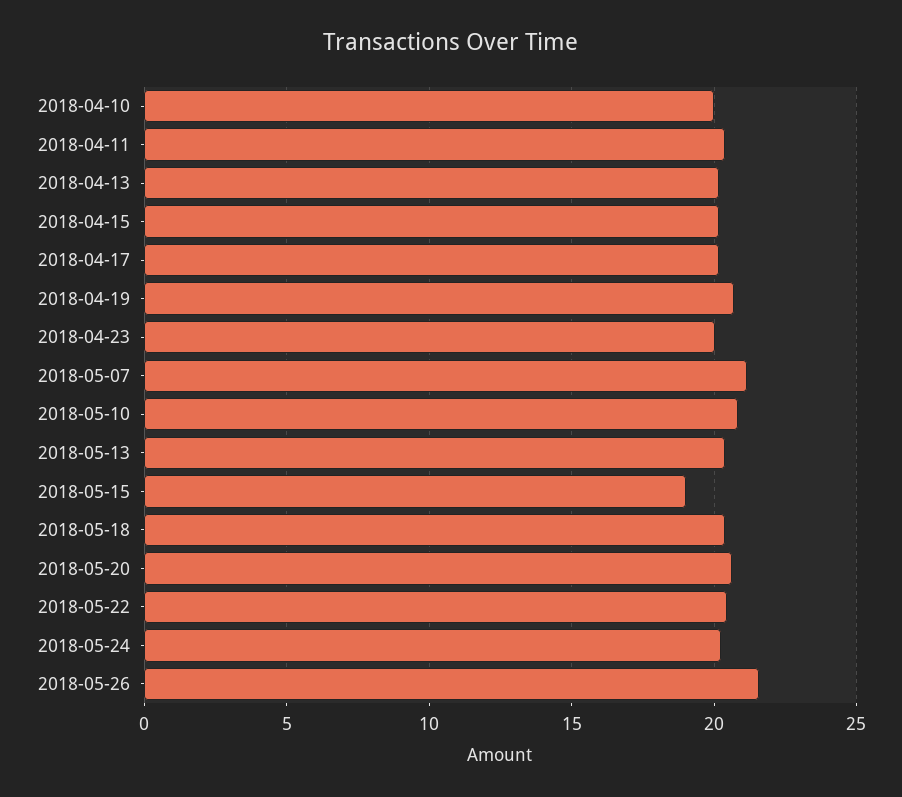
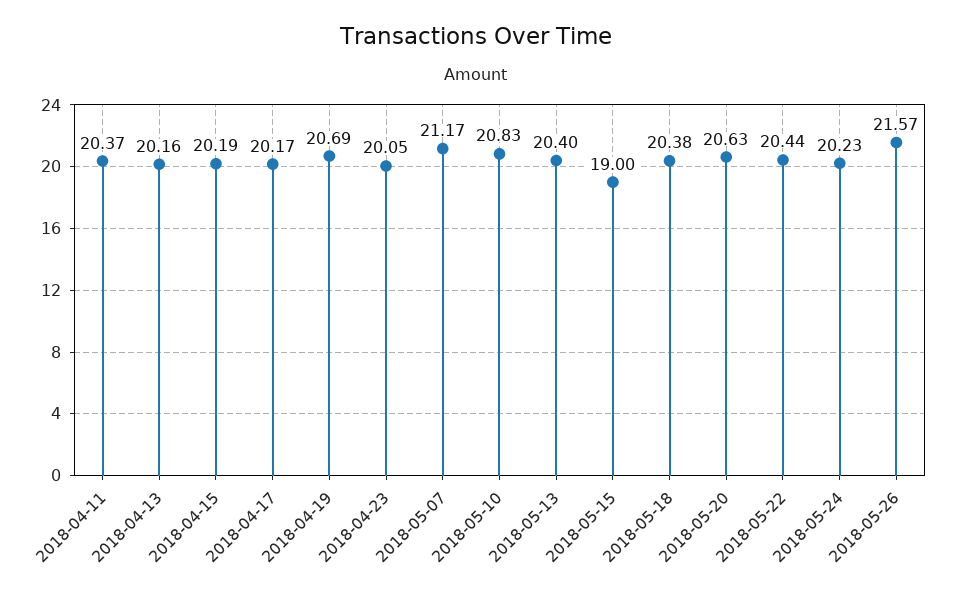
2018-04-10: 20 -> none

